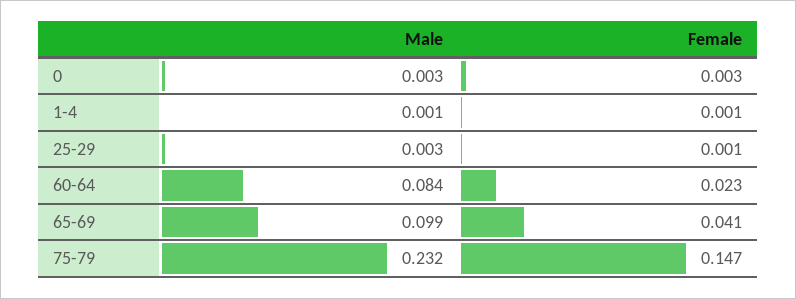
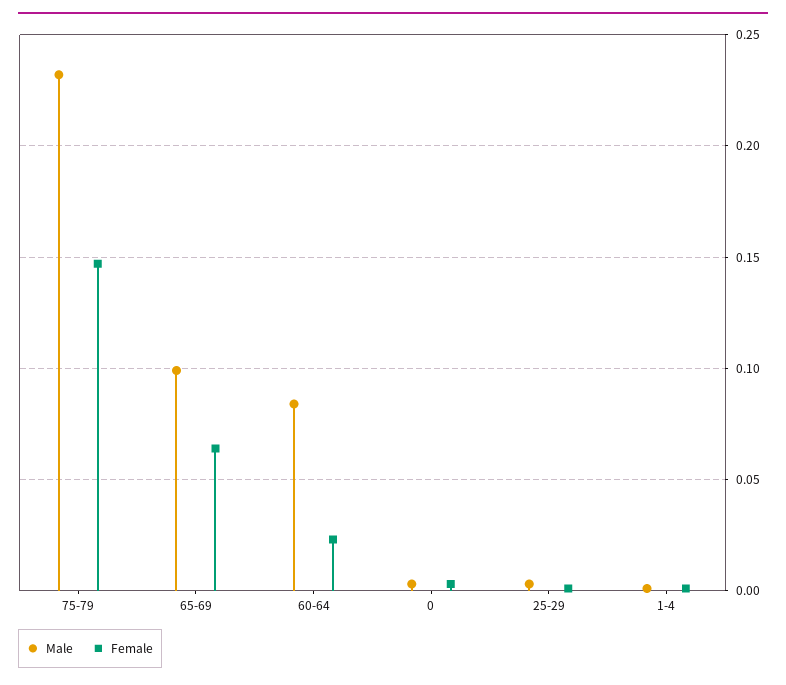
Female, 65-69: 0.041 -> 0.065

